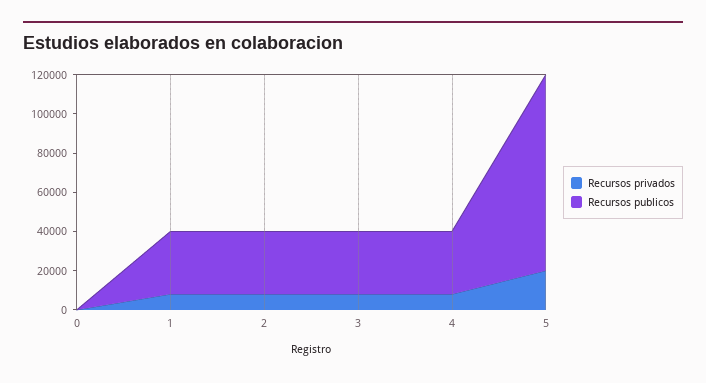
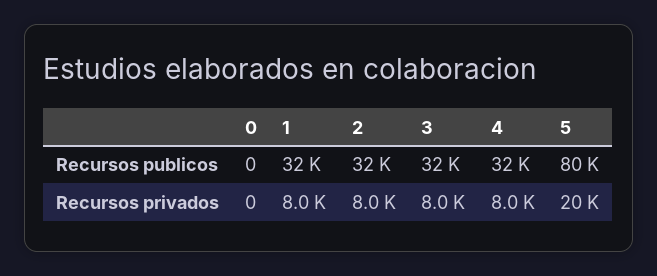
Recursos publicos, 5: 100000 -> 80000

